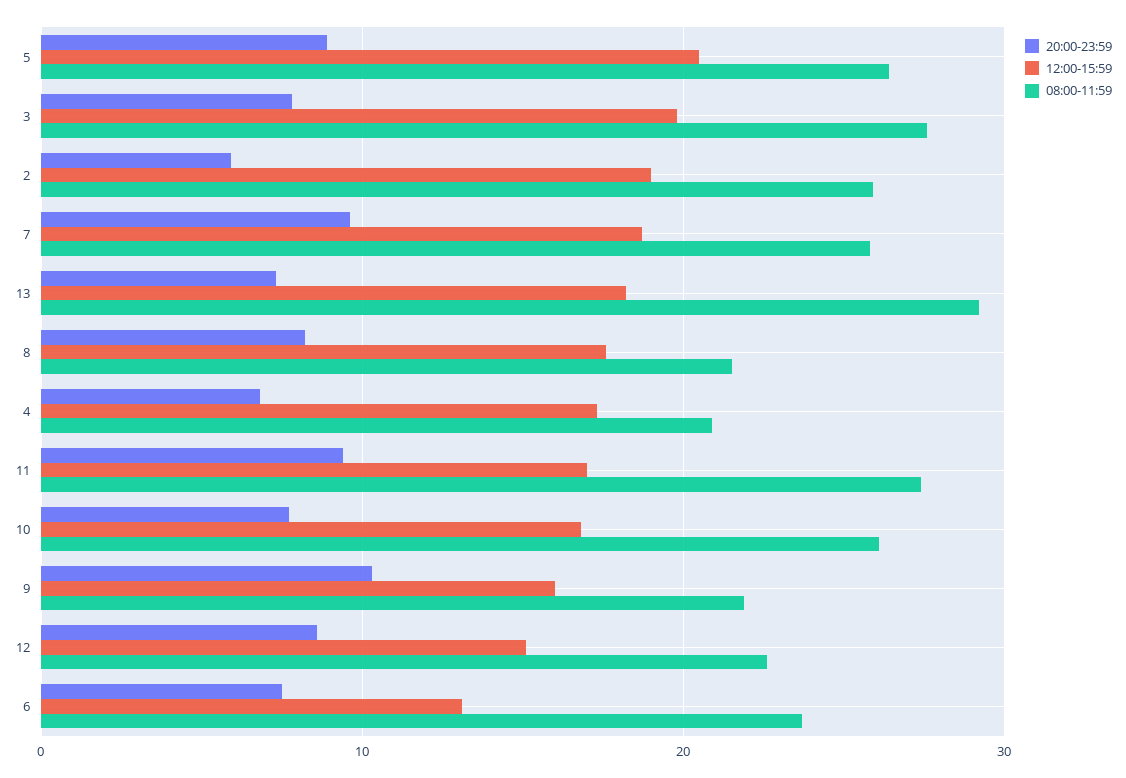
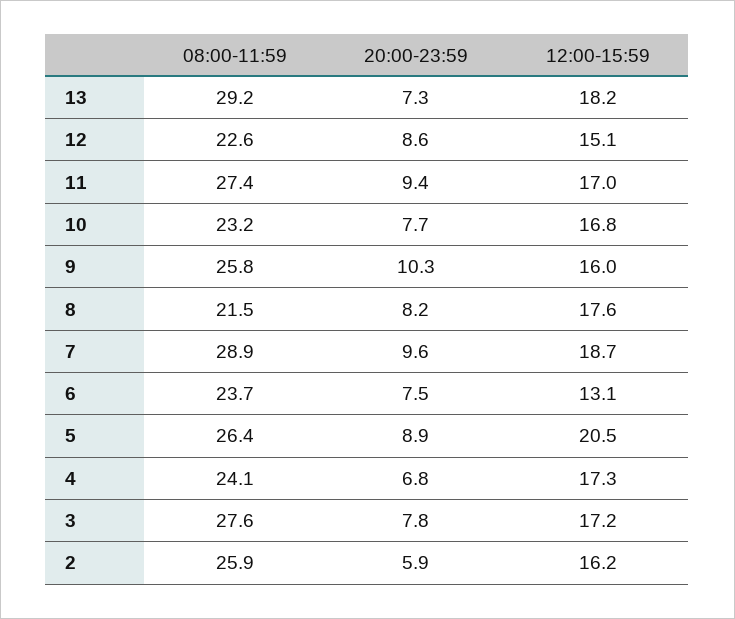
12:00-15:59, 3: 20 -> 17.2
12:00-15:59, 2: 19 -> 16.2
08:00-11:59, 7: 26 -> 28.9
08:00-11:59, 4: 21 -> 24.1
08:00-11:59, 10: 26 -> 23.2
08:00-11:59, 9: 22 -> 25.8

